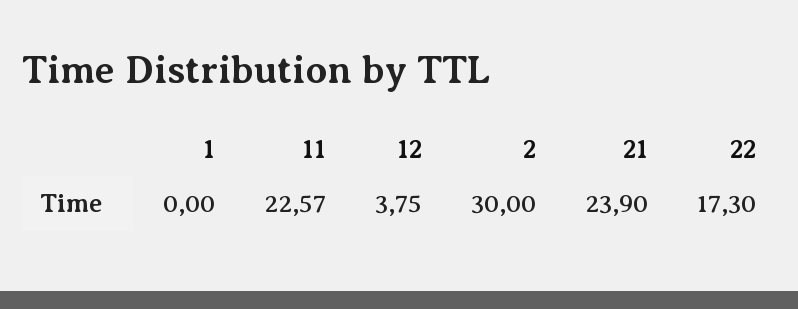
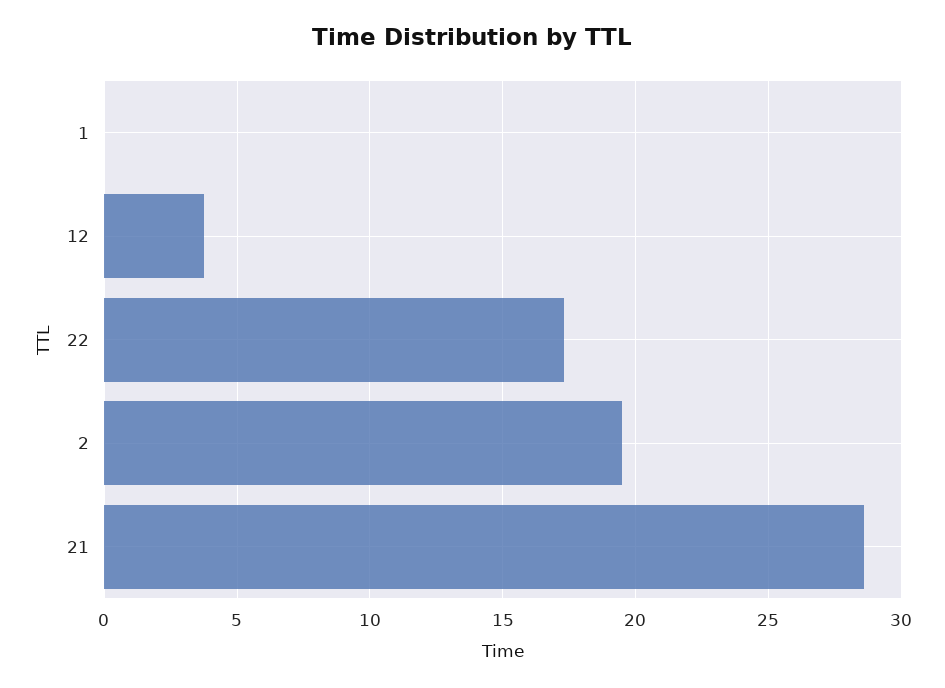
11: 22.57 -> none
2: 30 -> 19.5
21: 23.9 -> 28.5

